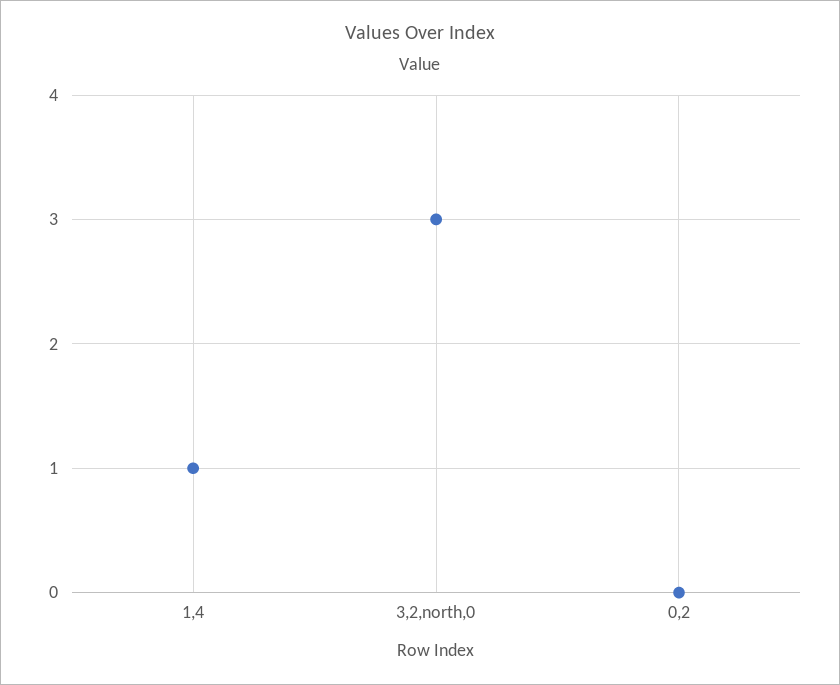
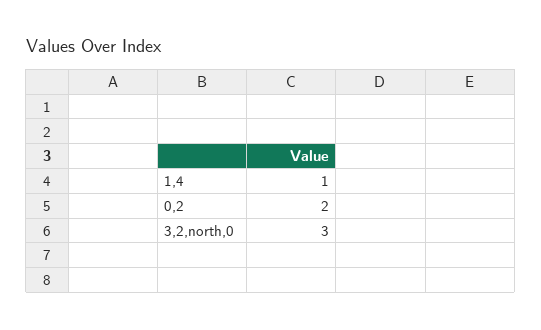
0,2: 0 -> 2

